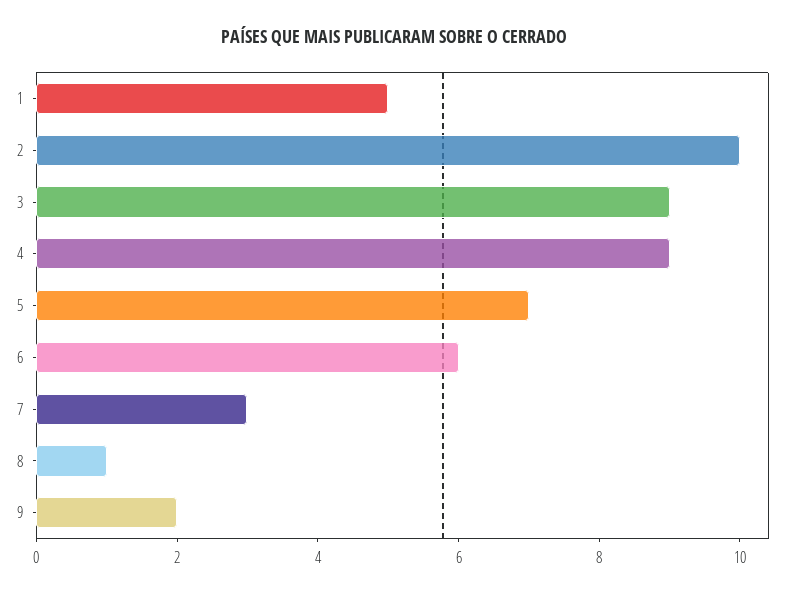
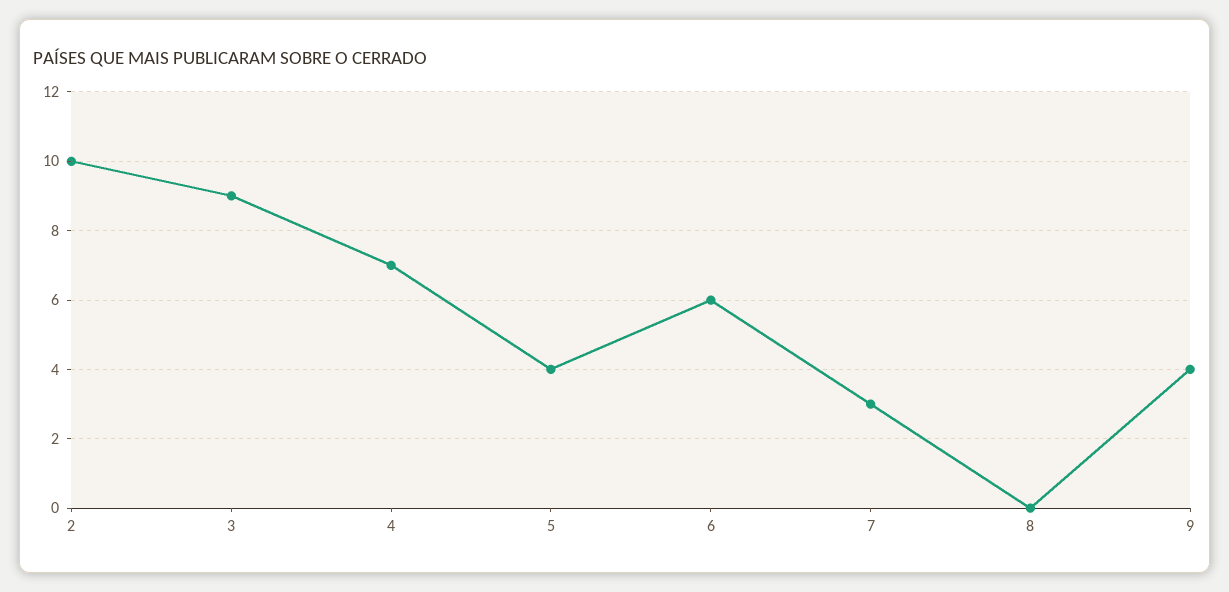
1: 5 -> none
4: 9 -> 7
5: 7 -> 4
8: 1 -> 0
9: 2 -> 4

